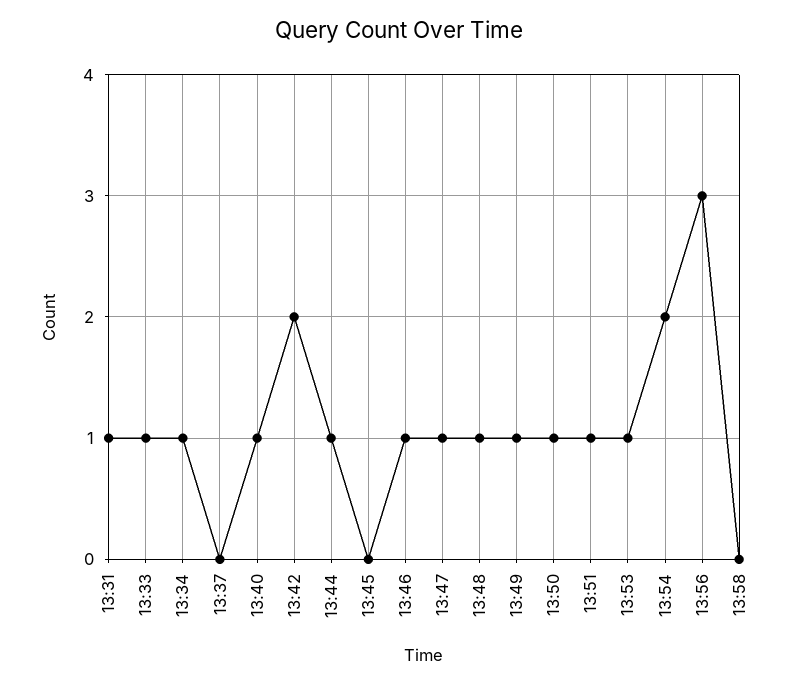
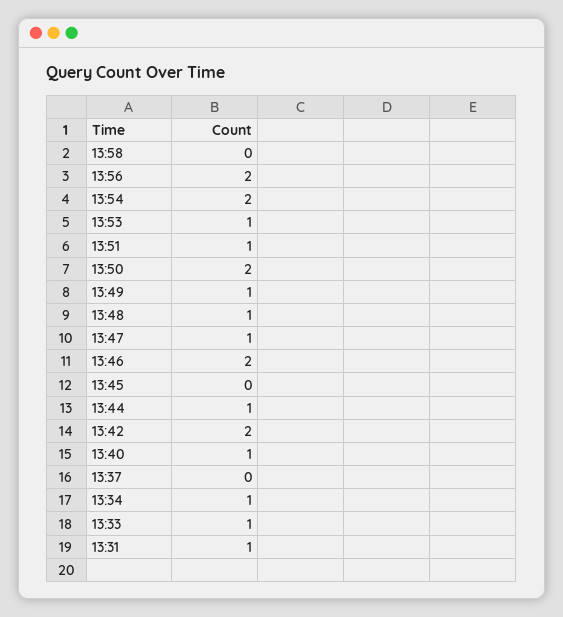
13:46: 1 -> 2
13:50: 1 -> 2
13:56: 3 -> 2

